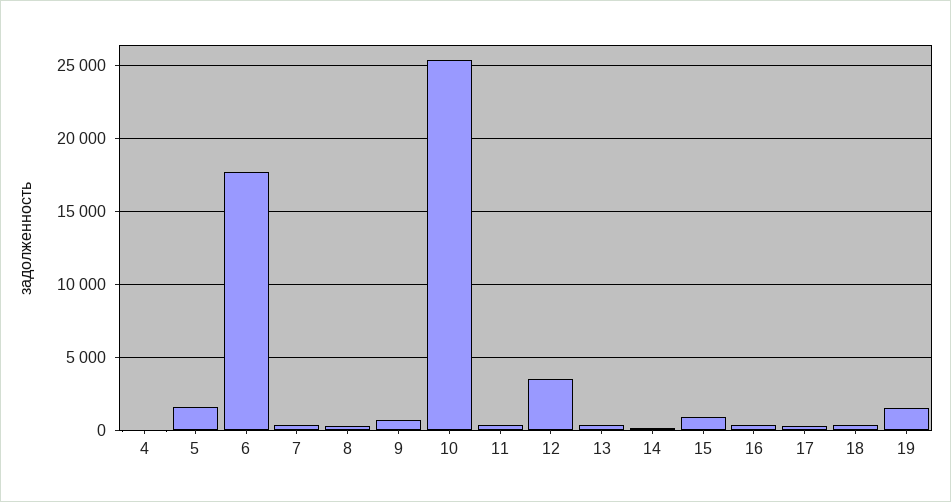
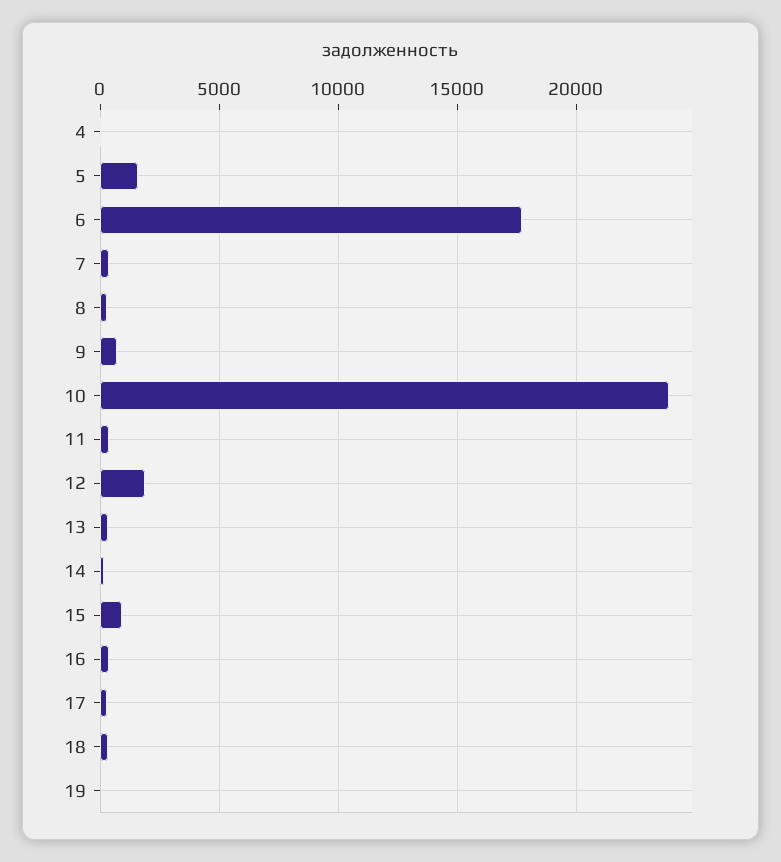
10: 25500 -> 24000
12: 3500 -> 2000
19: 1500 -> 0

